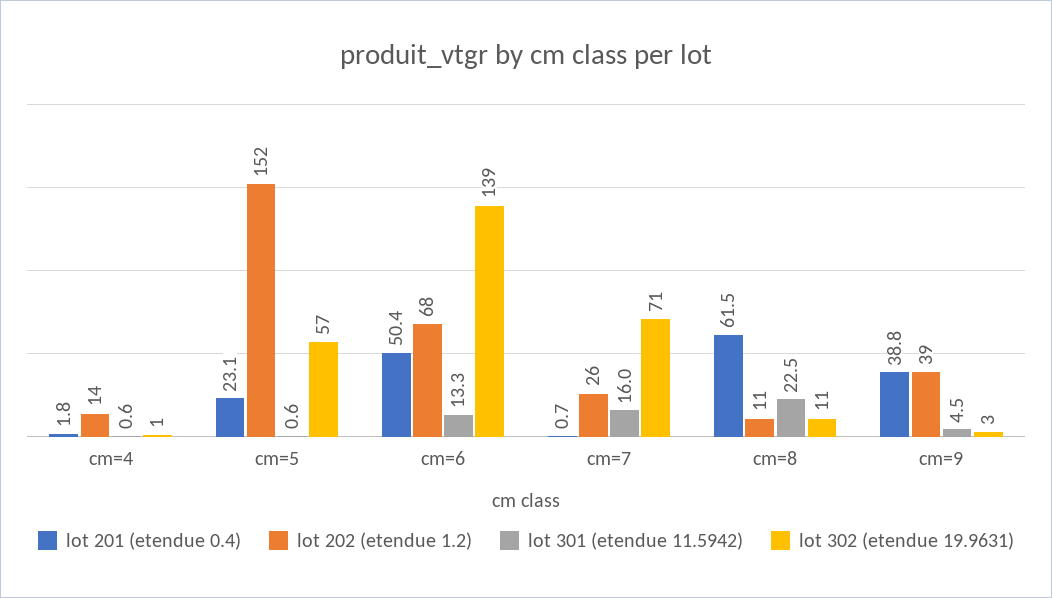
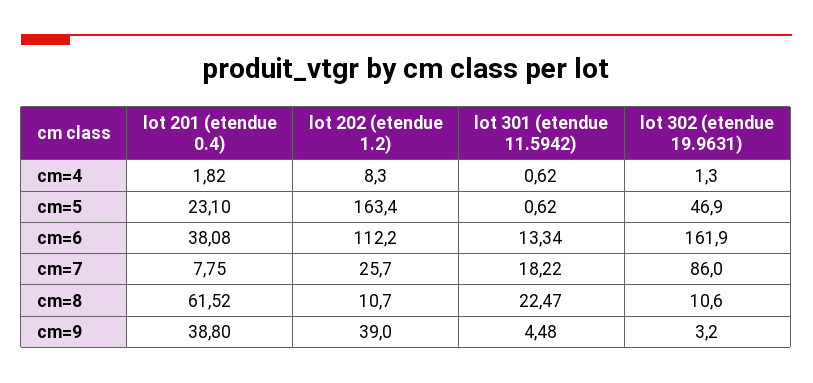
lot 202 (etendue 1.2), cm=4: 14 -> 8.3
lot 202 (etendue 1.2), cm=5: 152 -> 163.4
lot 302 (etendue 19.9631), cm=5: 57 -> 46.9
lot 201 (etendue 0.4), cm=6: 50.4 -> 38.08
lot 202 (etendue 1.2), cm=6: 68 -> 112.2
lot 302 (etendue 19.9631), cm=6: 139 -> 161.9
lot 201 (etendue 0.4), cm=7: 0.7 -> 7.75
lot 301 (etendue 11.5942), cm=7: 16 -> 18.22
lot 302 (etendue 19.9631), cm=7: 71 -> 86

